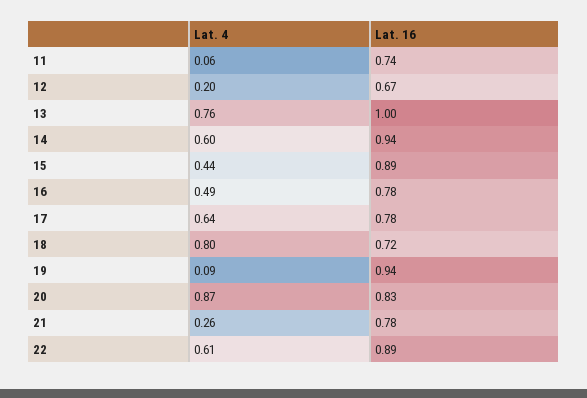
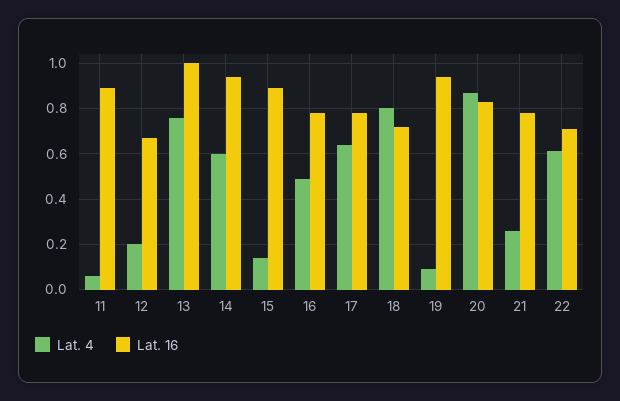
Lat. 16, 11: 0.74 -> 0.9
Lat. 4, 15: 0.44 -> 0.15
Lat. 16, 22: 0.89 -> 0.7

